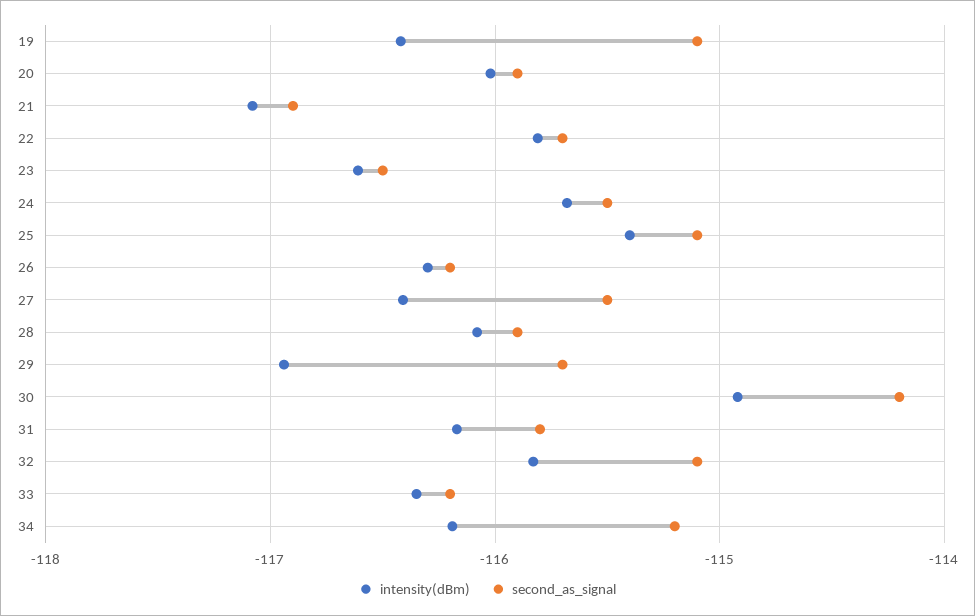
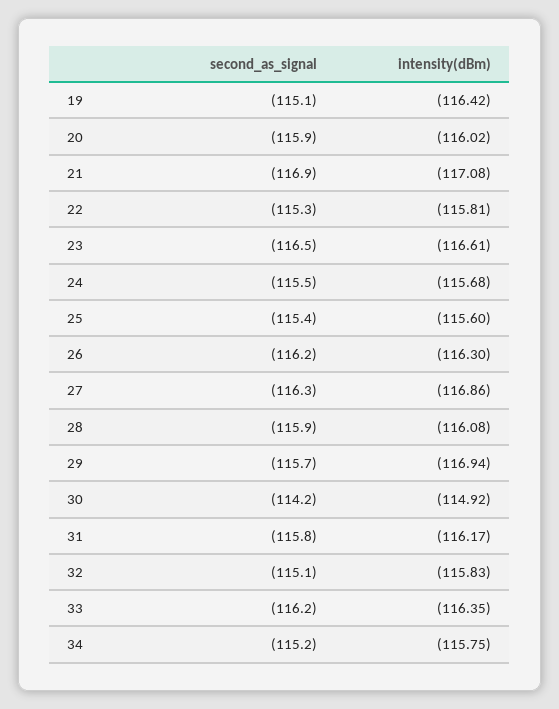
second_as_signal, 22: -115.7 -> -115.3
intensity(dBm), 25: -115.4 -> -115.6
second_as_signal, 25: -115.1 -> -115.4
intensity(dBm), 27: -116.4 -> -116.86
second_as_signal, 27: -115.5 -> -116.3
intensity(dBm), 34: -116.2 -> -115.75

